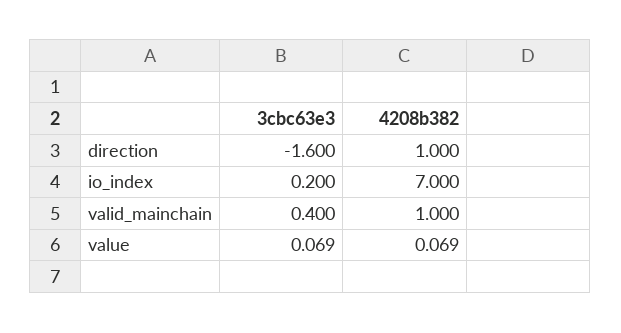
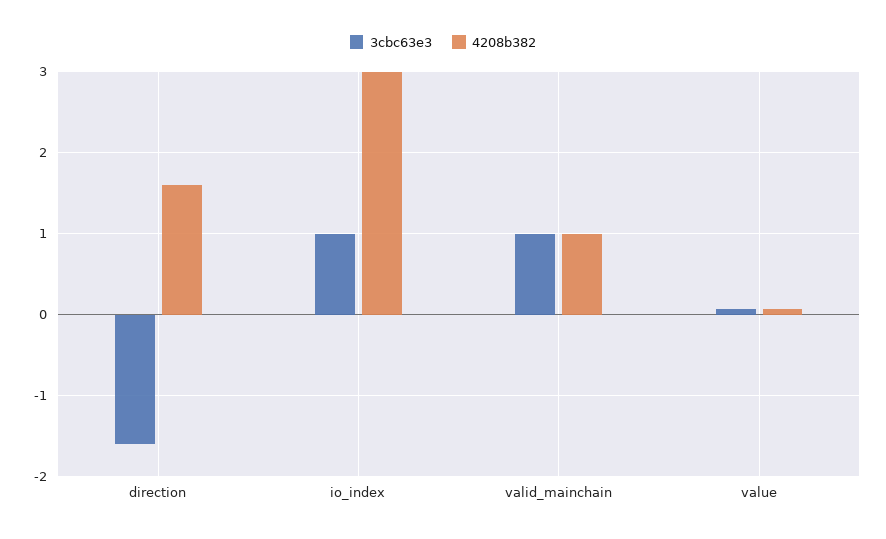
4208b382, direction: 1 -> 1.6
3cbc63e3, io_index: 0.2 -> 1
4208b382, io_index: 7 -> 3
3cbc63e3, valid_mainchain: 0.4 -> 1

